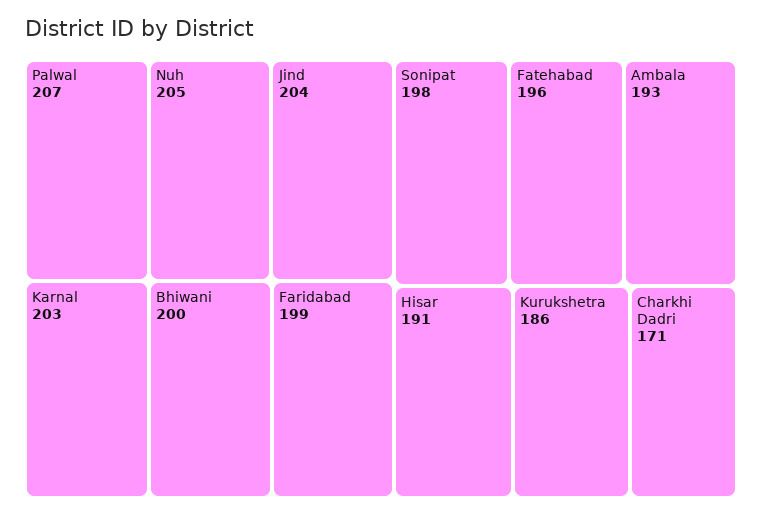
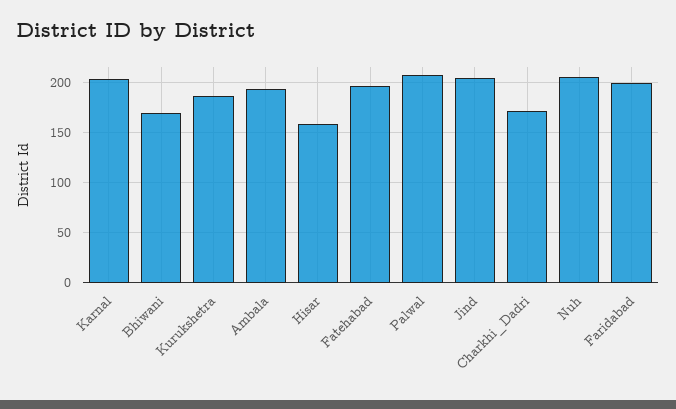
Bhiwani: 200 -> 170
Sonipat: 198 -> none
Hisar: 191 -> 160

